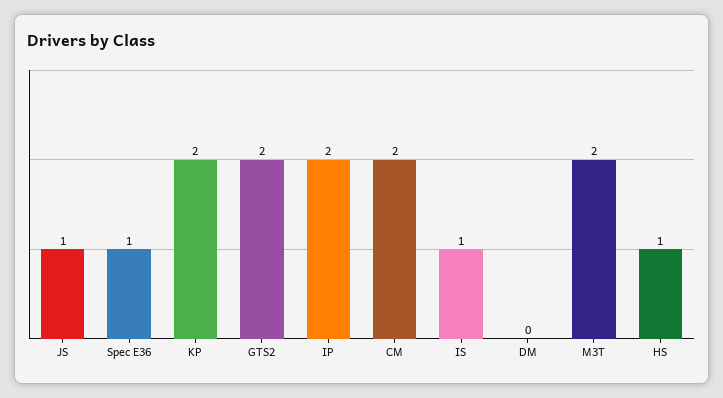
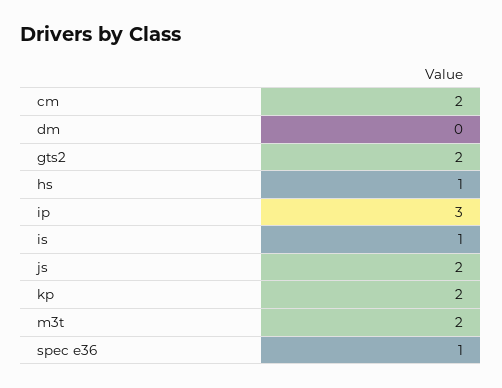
JS: 1 -> 2
IP: 2 -> 3

